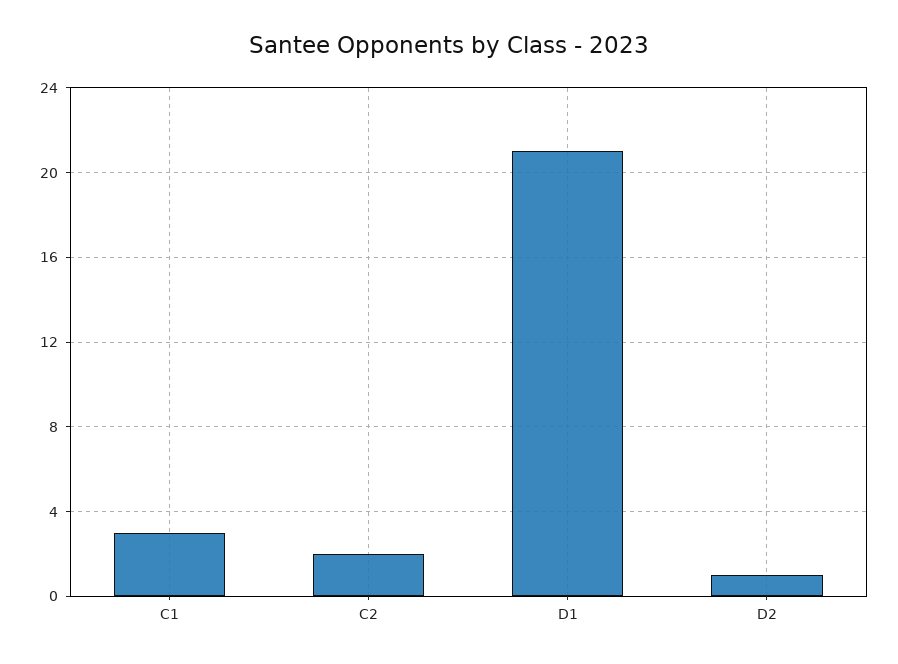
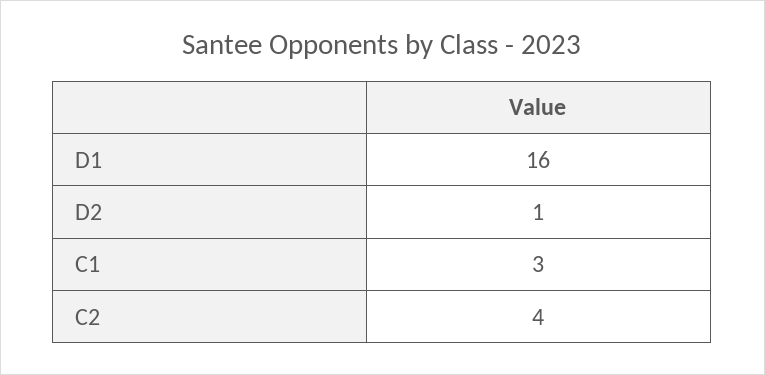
C2: 2 -> 4
D1: 21 -> 16

